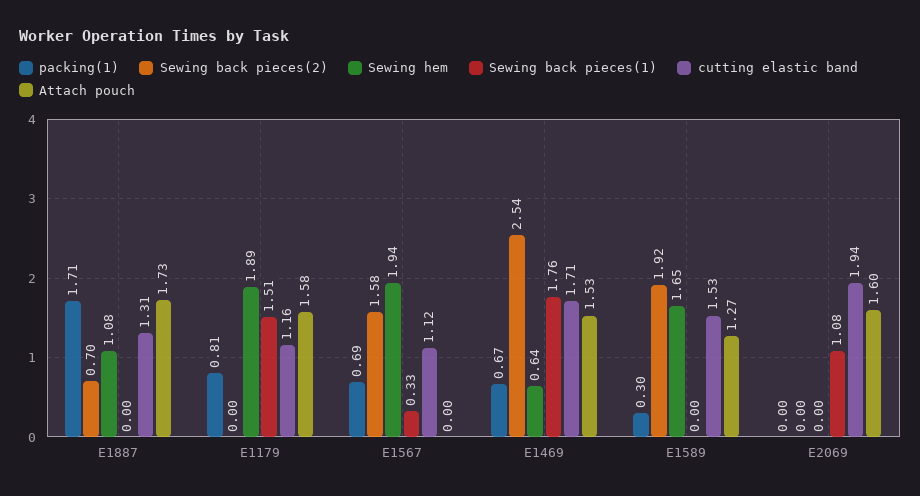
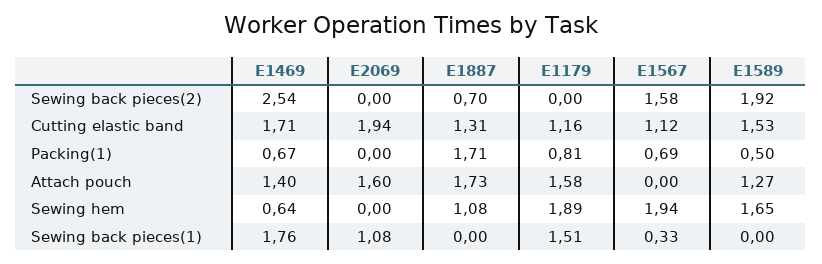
Attach pouch, E1469: 1.53 -> 1.4
packing(1), E1589: 0.3 -> 0.5

